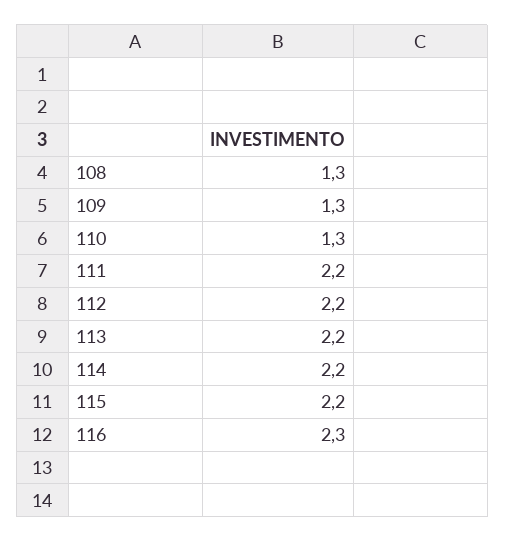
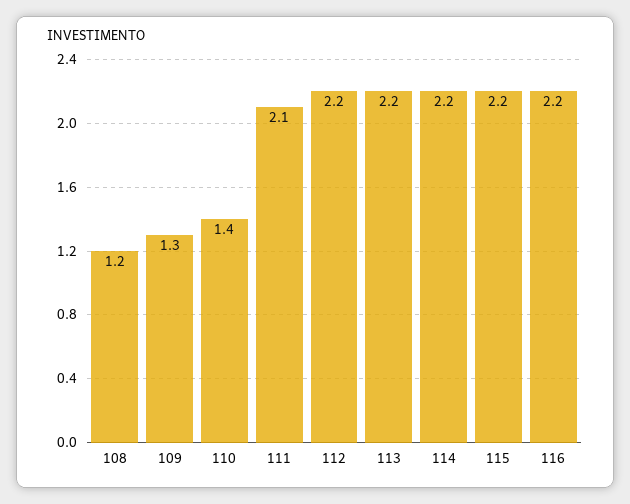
108: 1.3 -> 1.2
110: 1.3 -> 1.4
111: 2.2 -> 2.1
116: 2.3 -> 2.2

